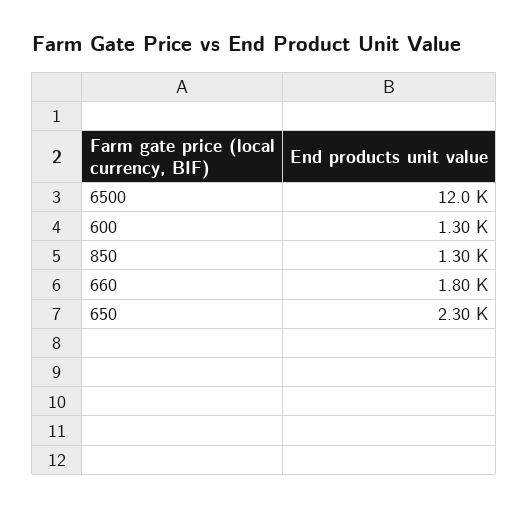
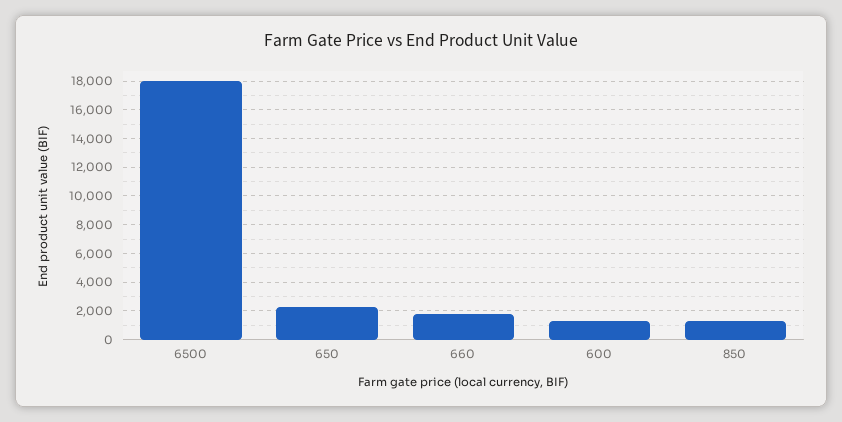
6500: 12000 -> 18000

